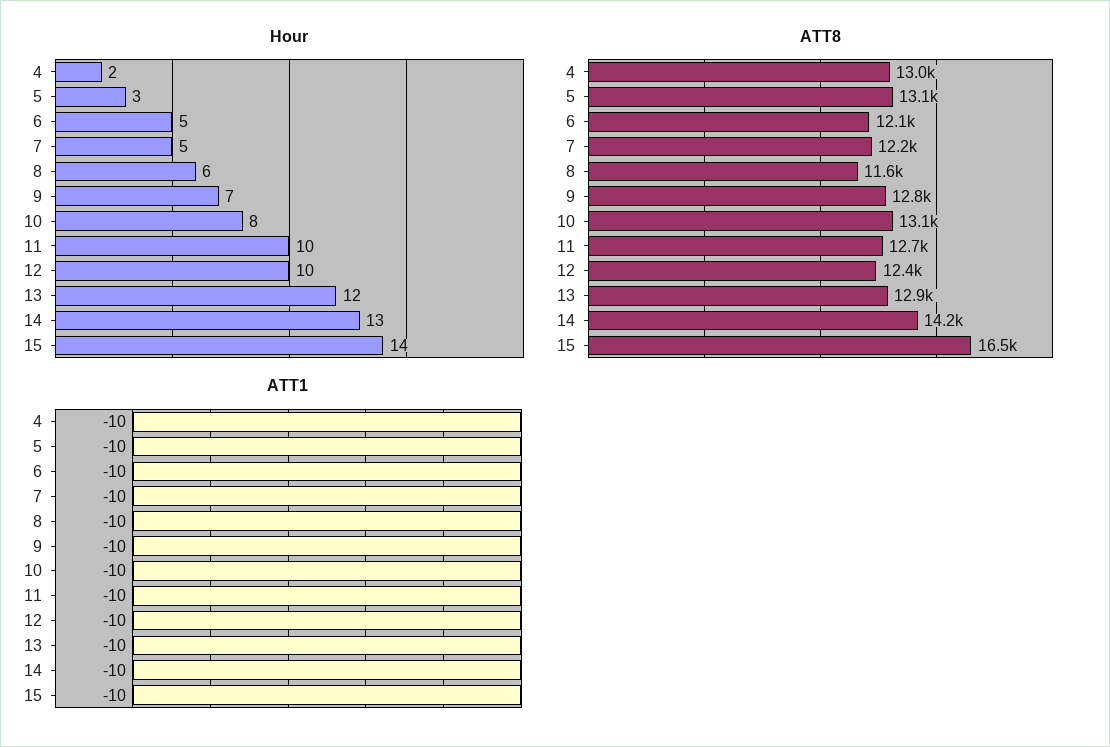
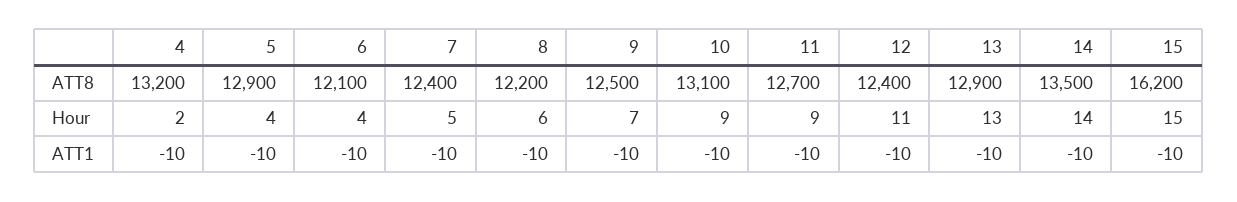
Hour, 5: 3 -> 4
Hour, 6: 5 -> 4
Hour, 10: 8 -> 9
Hour, 11: 10 -> 9
Hour, 12: 10 -> 11
Hour, 13: 12 -> 13
Hour, 14: 13 -> 14
Hour, 15: 14 -> 15
ATT8, 4: 13000 -> 13200
ATT8, 5: 13100 -> 12900
ATT8, 7: 12200 -> 12400
ATT8, 8: 11600 -> 12200
ATT8, 9: 12800 -> 12500
ATT8, 14: 14200 -> 13500
ATT8, 15: 16500 -> 16200

